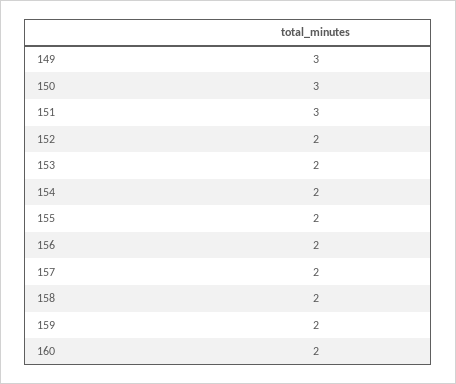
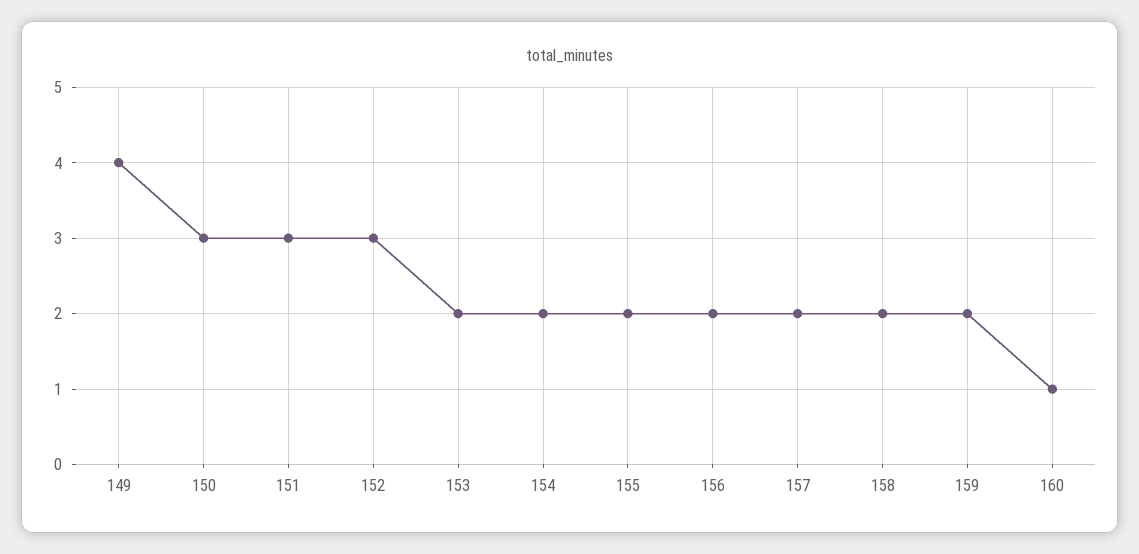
149: 3 -> 4
152: 2 -> 3
160: 2 -> 1

